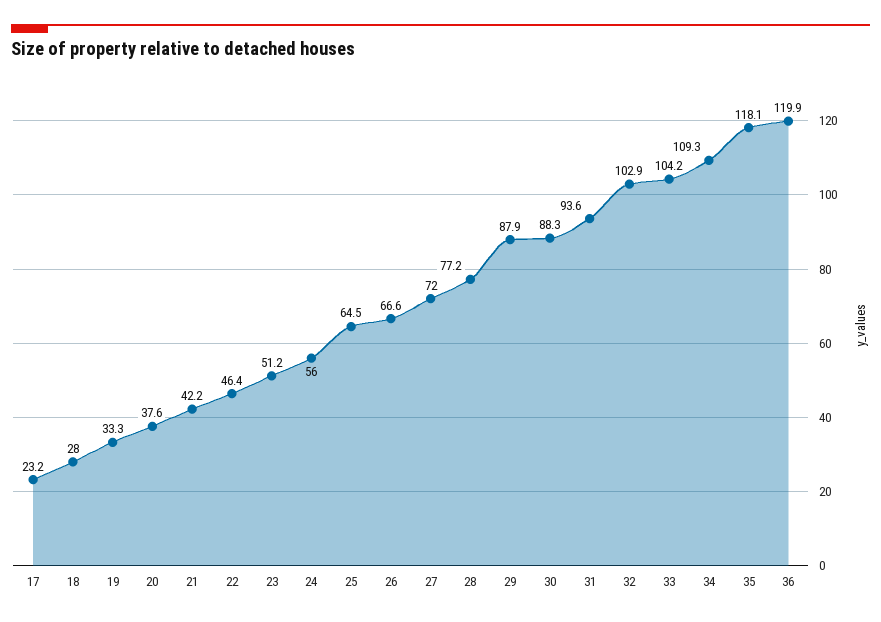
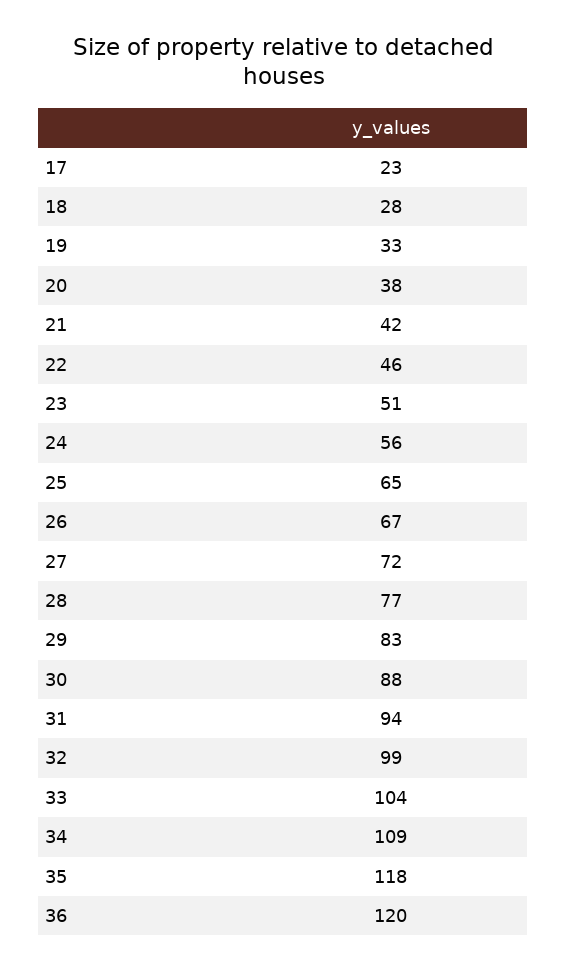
29: 87.9 -> 83
32: 102.9 -> 99

